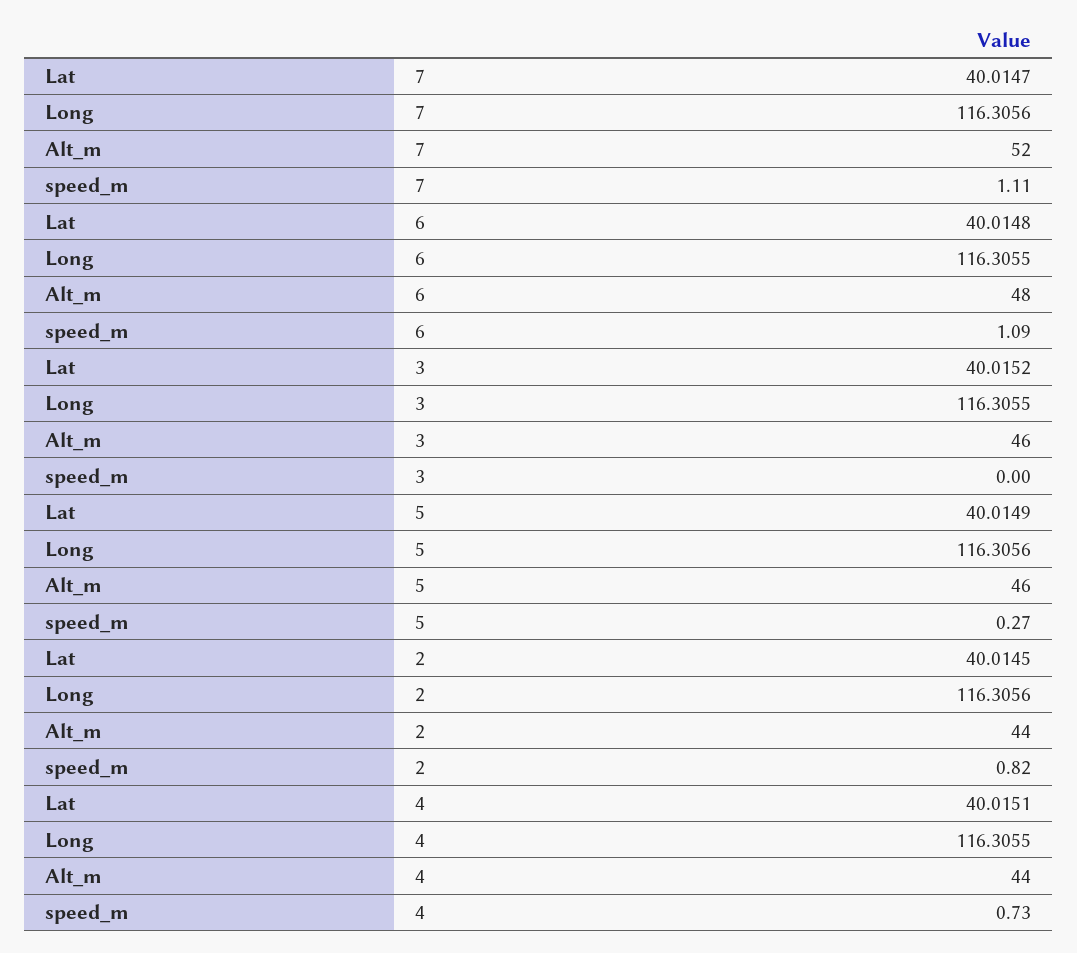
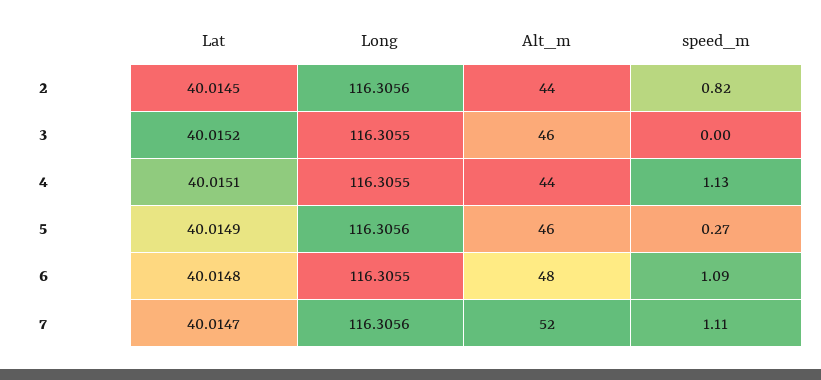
speed_m, 4: 0.73 -> 1.13

